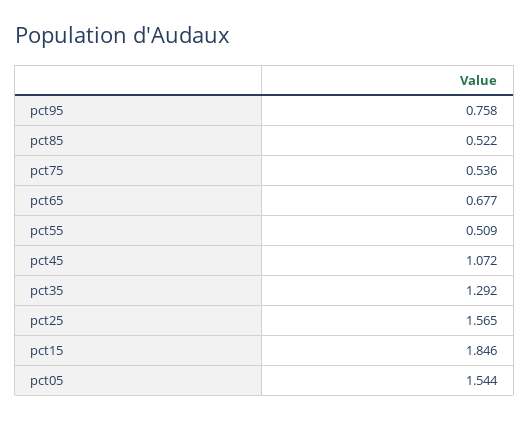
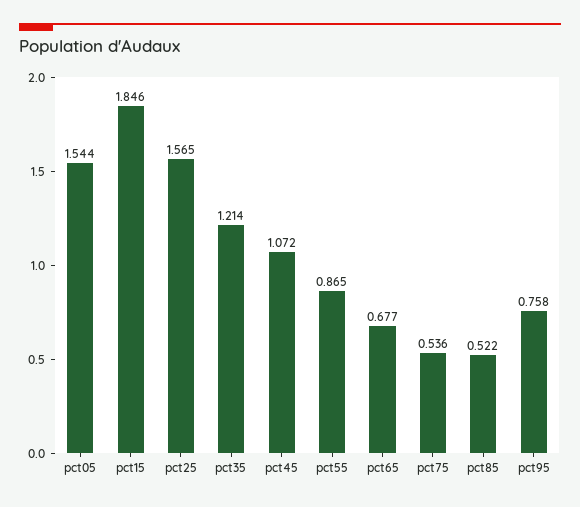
pct55: 0.509 -> 0.865
pct35: 1.292 -> 1.214

